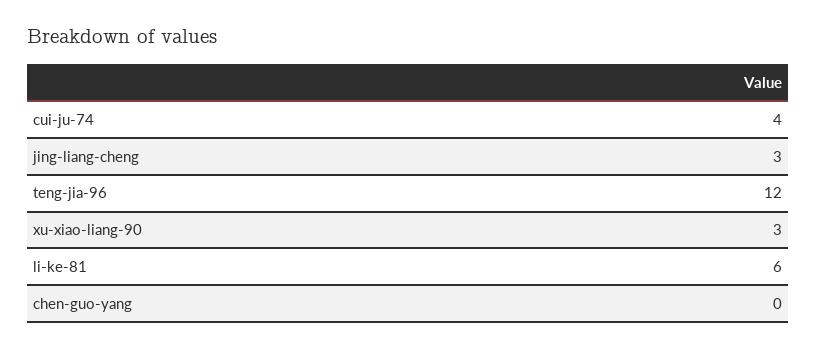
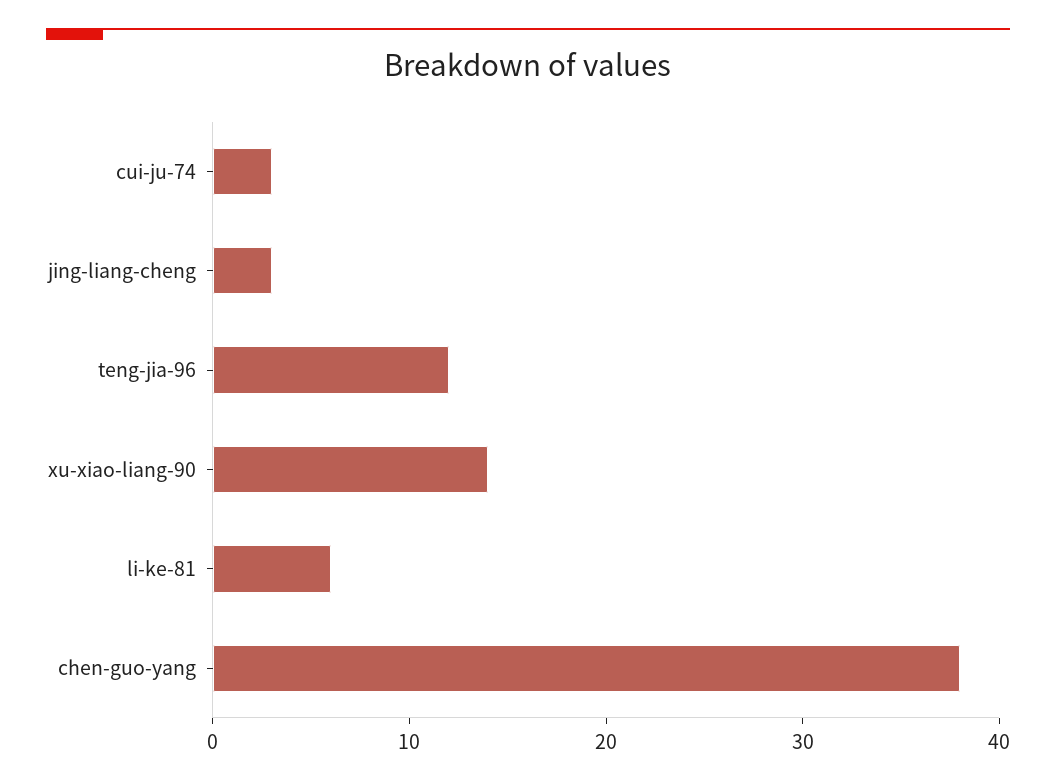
cui-ju-74: 4 -> 3
xu-xiao-liang-90: 3 -> 14
chen-guo-yang: 0 -> 38

